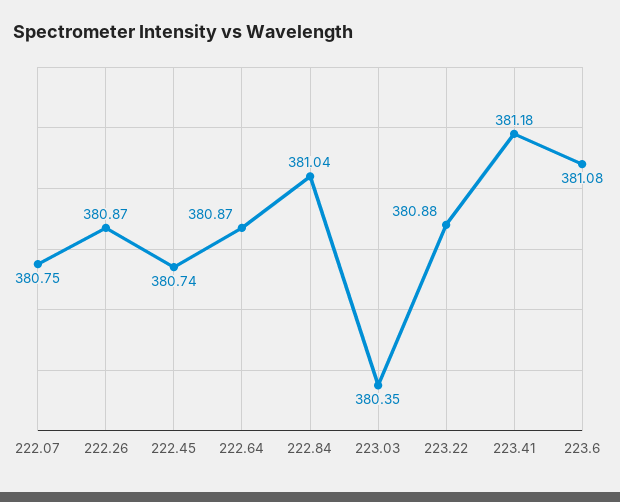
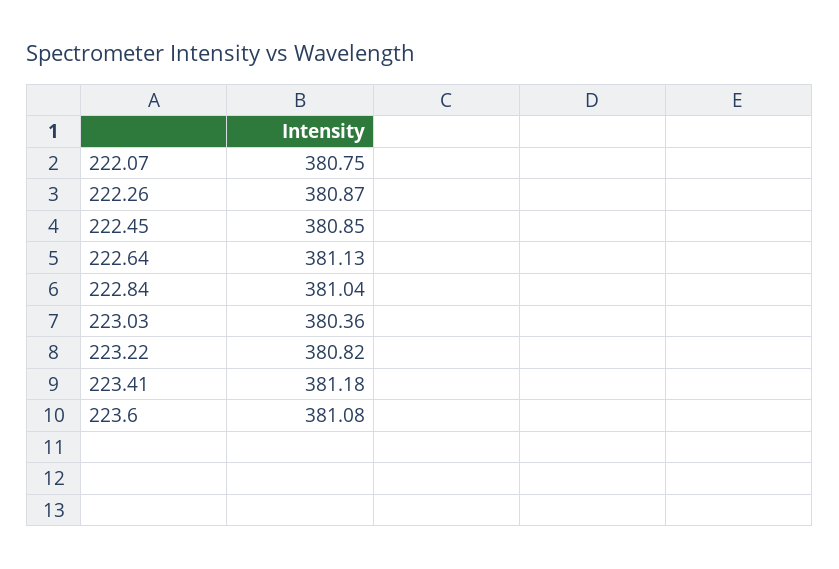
222.45: 380.74 -> 380.85
222.64: 380.87 -> 381.13
223.03: 380.35 -> 380.36
223.22: 380.88 -> 380.82

